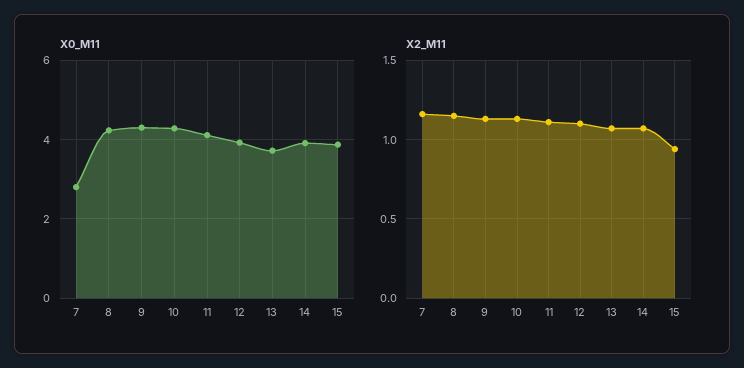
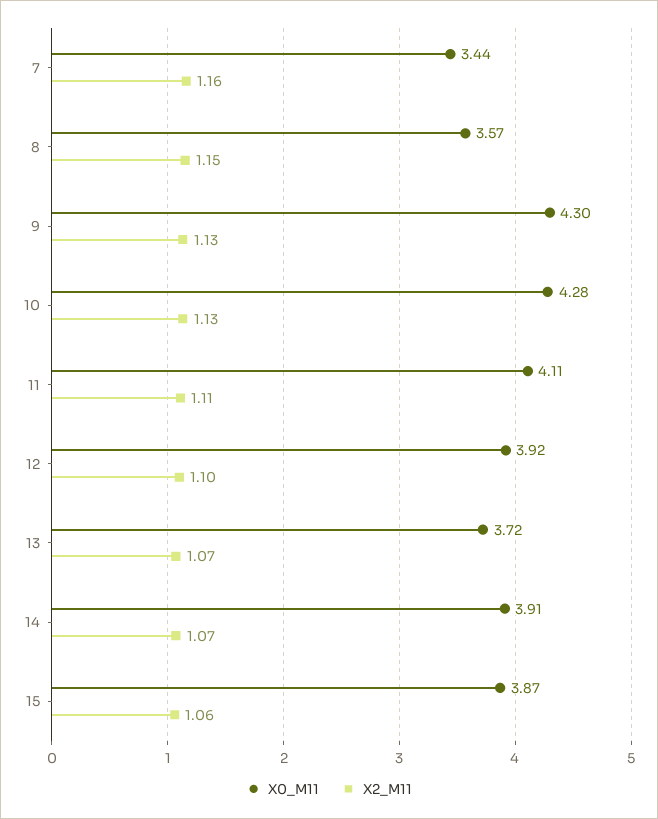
X0_M11, 7: 2.8 -> 3.44
X0_M11, 8: 4.2 -> 3.57
X2_M11, 15: 0.95 -> 1.06

